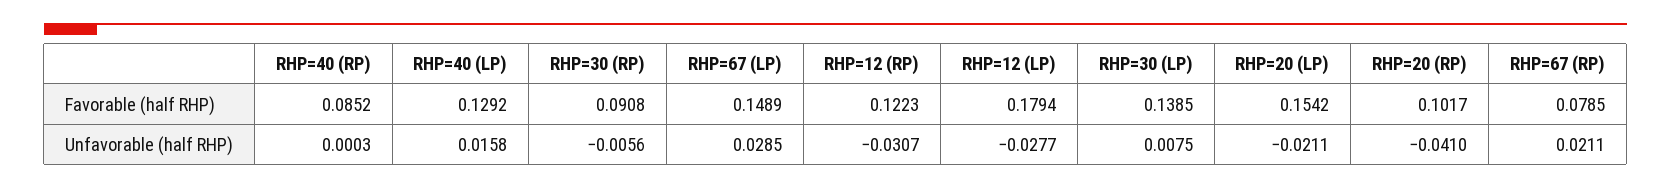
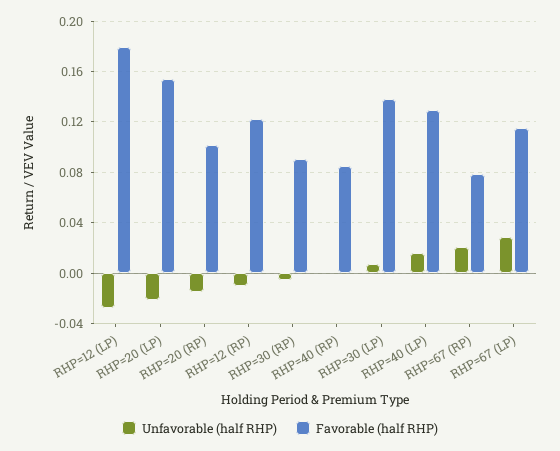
Favorable (half RHP), RHP=67 (LP): 0.1489 -> 0.115
Unfavorable (half RHP), RHP=12 (RP): -0.0307 -> -0.01
Unfavorable (half RHP), RHP=20 (RP): -0.041 -> -0.015

